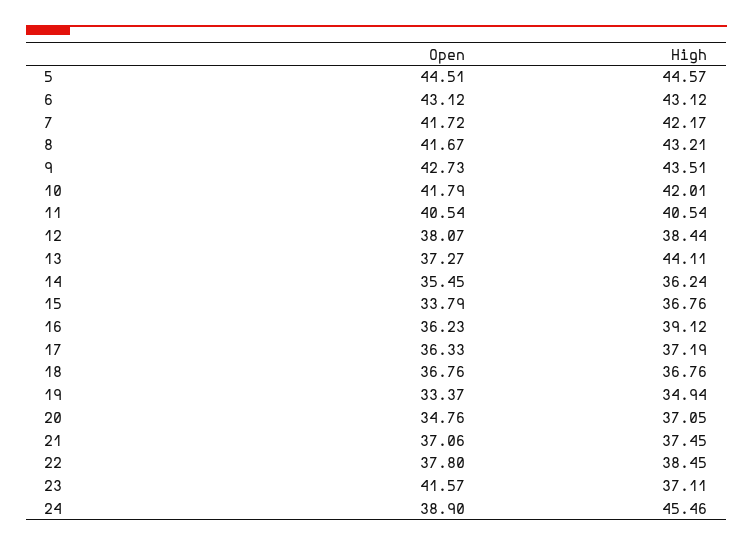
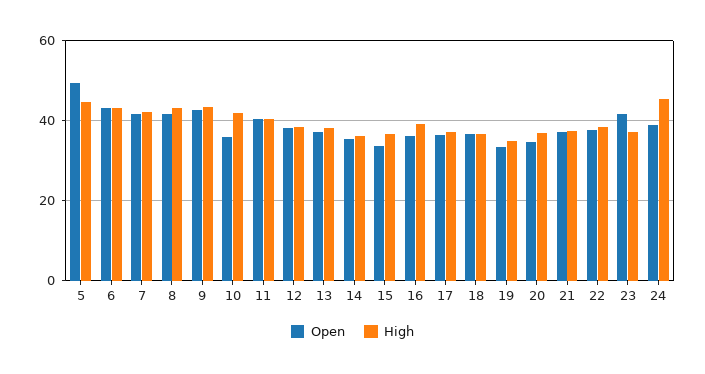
Open, 5: 44.51 -> 50
Open, 10: 41.79 -> 36
High, 13: 44.11 -> 38

